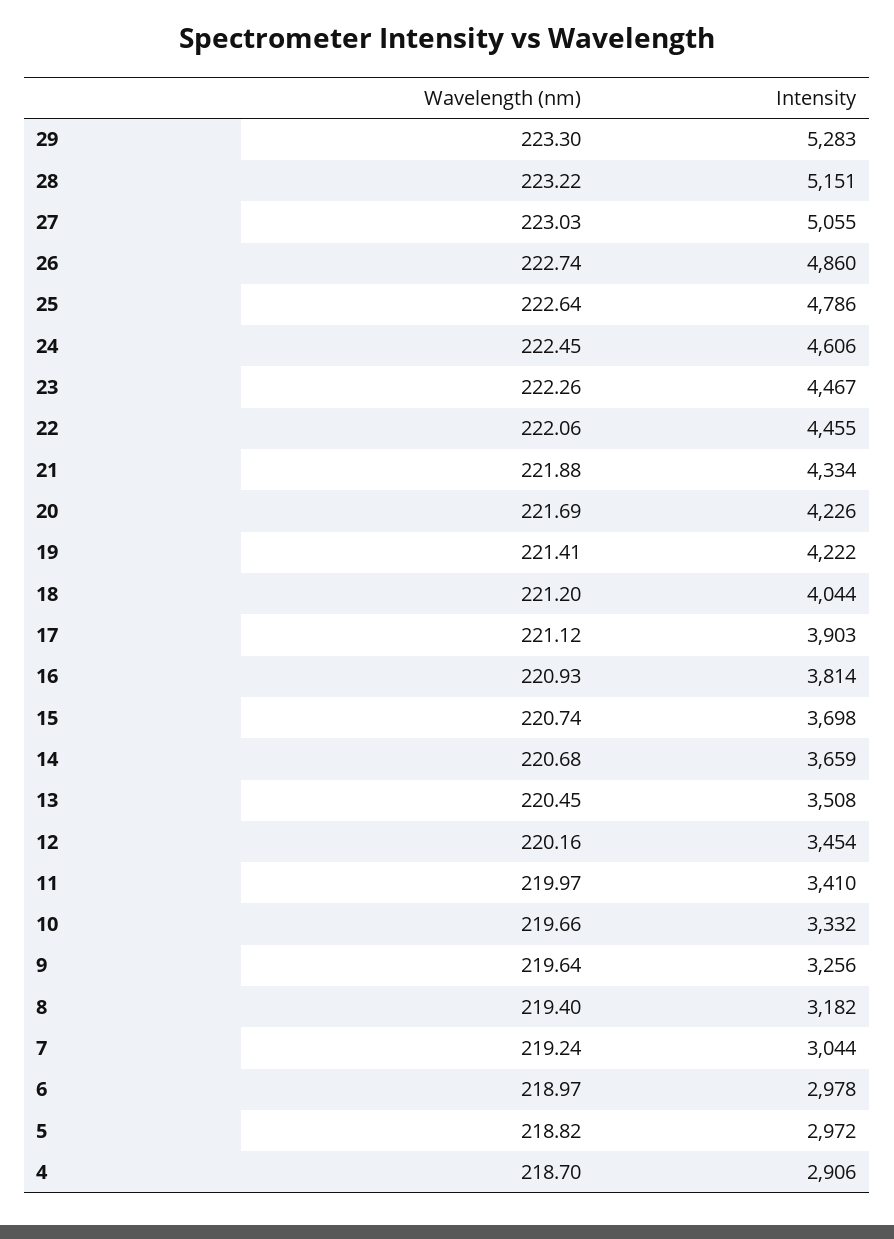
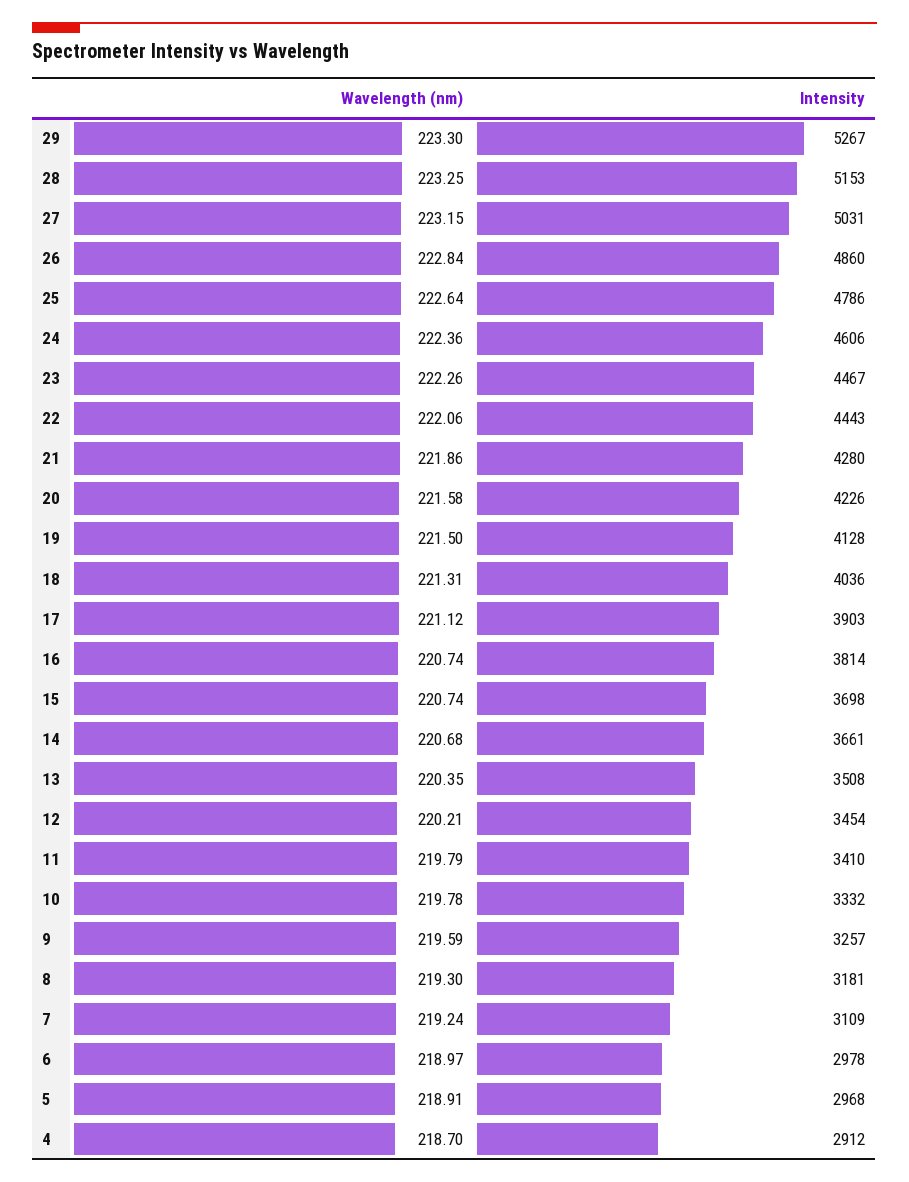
Intensity, 29: 5283 -> 5267
Wavelength (nm), 28: 223.22 -> 223.25
Intensity, 28: 5151 -> 5153
Wavelength (nm), 27: 223.03 -> 223.15
Intensity, 27: 5055 -> 5031
Wavelength (nm), 26: 222.74 -> 222.84
Wavelength (nm), 24: 222.45 -> 222.36
Intensity, 22: 4455 -> 4443
Wavelength (nm), 21: 221.88 -> 221.86
Intensity, 21: 4334 -> 4280
Wavelength (nm), 20: 221.69 -> 221.58
Wavelength (nm), 19: 221.41 -> 221.5
Intensity, 19: 4222 -> 4128
Wavelength (nm), 18: 221.2 -> 221.31
Intensity, 18: 4044 -> 4036
Wavelength (nm), 16: 220.93 -> 220.74
Intensity, 14: 3659 -> 3661
Wavelength (nm), 13: 220.45 -> 220.35
Wavelength (nm), 12: 220.16 -> 220.21
Wavelength (nm), 11: 219.97 -> 219.79
Wavelength (nm), 10: 219.66 -> 219.78
Wavelength (nm), 9: 219.64 -> 219.59
Intensity, 9: 3256 -> 3257
Wavelength (nm), 8: 219.4 -> 219.3
Intensity, 8: 3182 -> 3181
Intensity, 7: 3044 -> 3109
Wavelength (nm), 5: 218.82 -> 218.91
Intensity, 5: 2972 -> 2968
Intensity, 4: 2906 -> 2912

